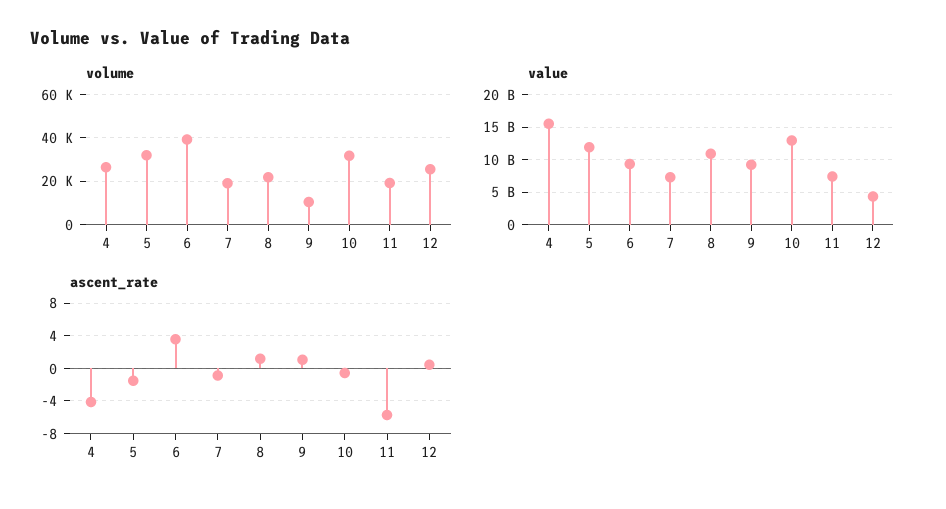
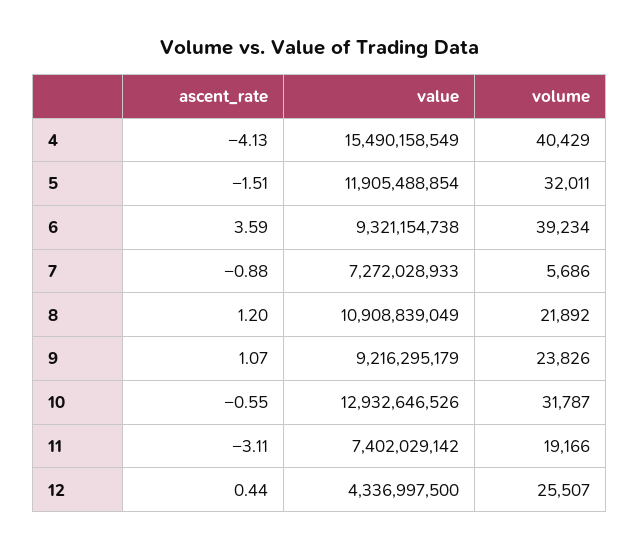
volume, 4: 25000 -> 40429
volume, 7: 20000 -> 5686
volume, 9: 10000 -> 23826
ascent_rate, 11: -6 -> -3.11

